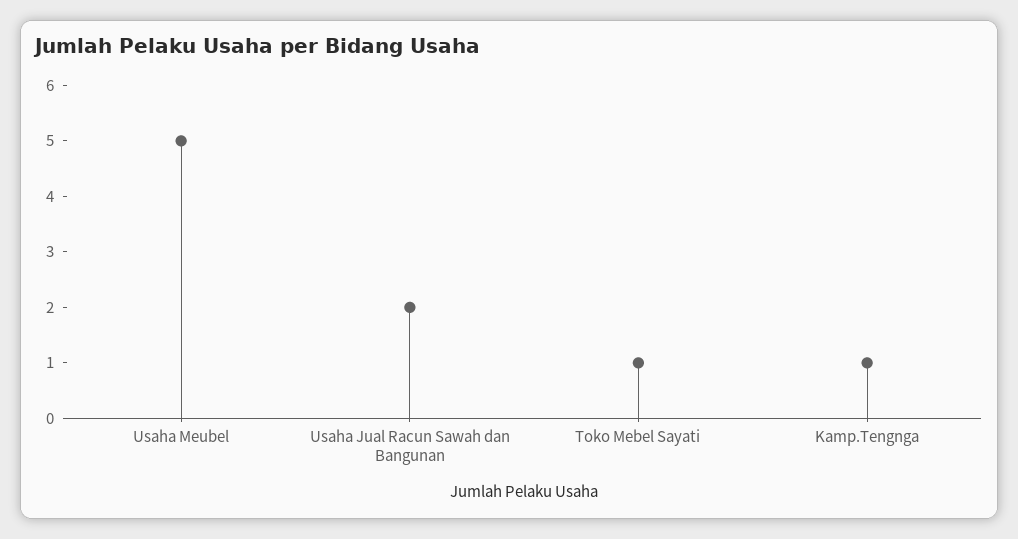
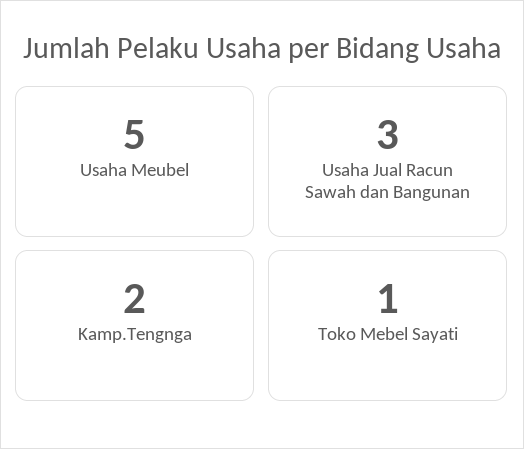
Usaha Jual Racun Sawah dan Bangunan: 2 -> 3
Kamp.Tengnga: 1 -> 2

